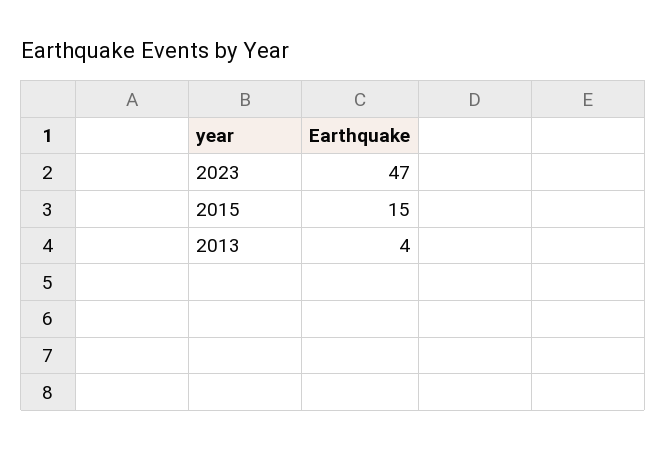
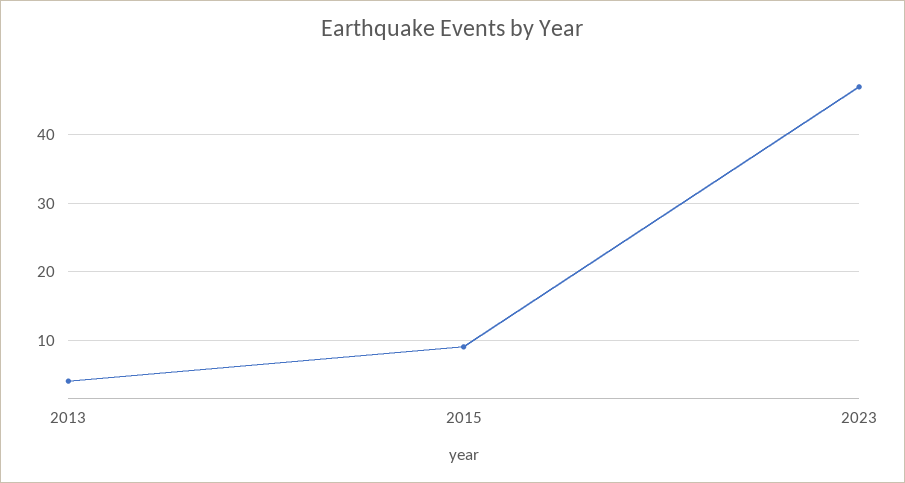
2015: 15 -> 9

